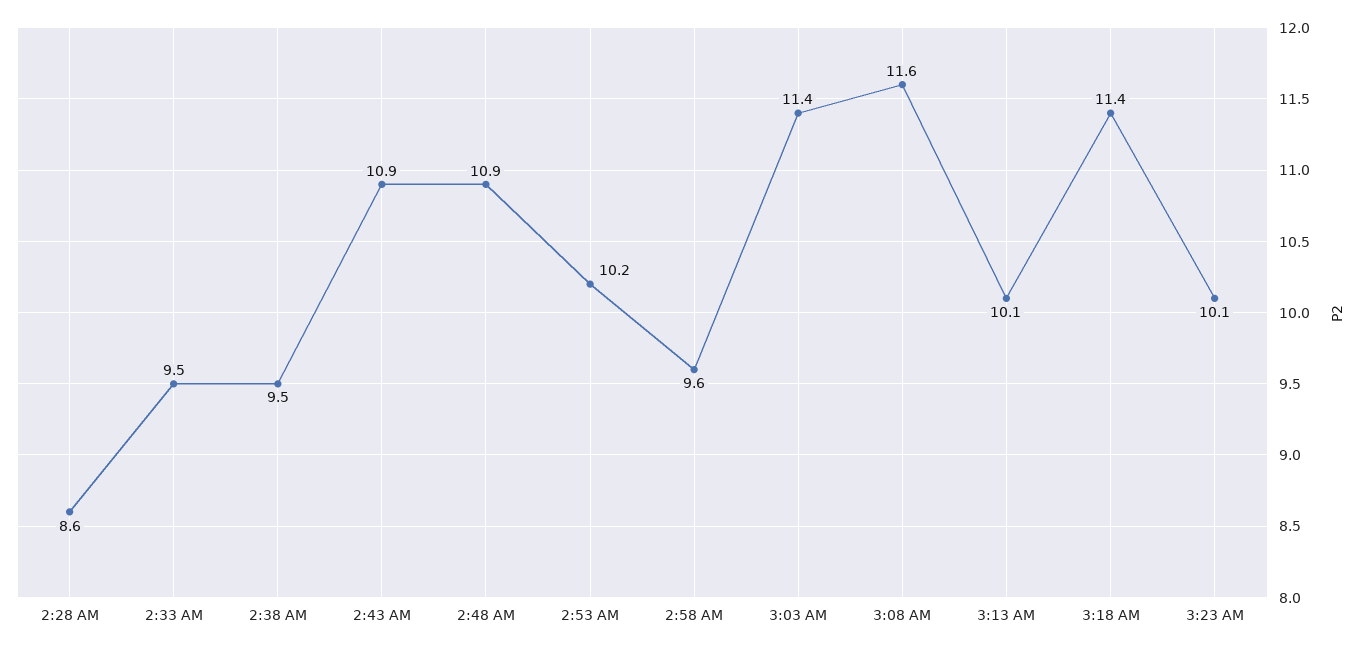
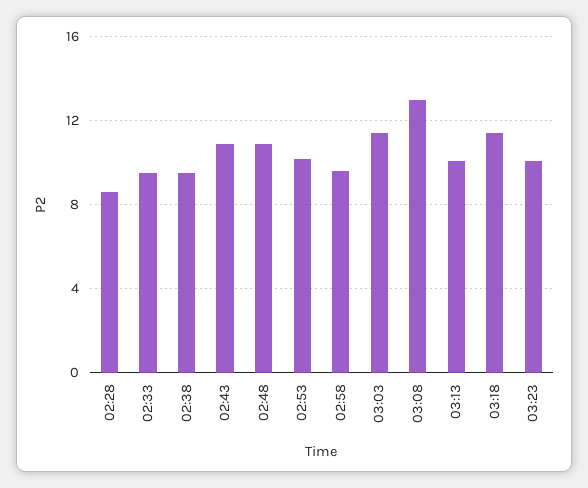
3:08 AM: 11.6 -> 13

